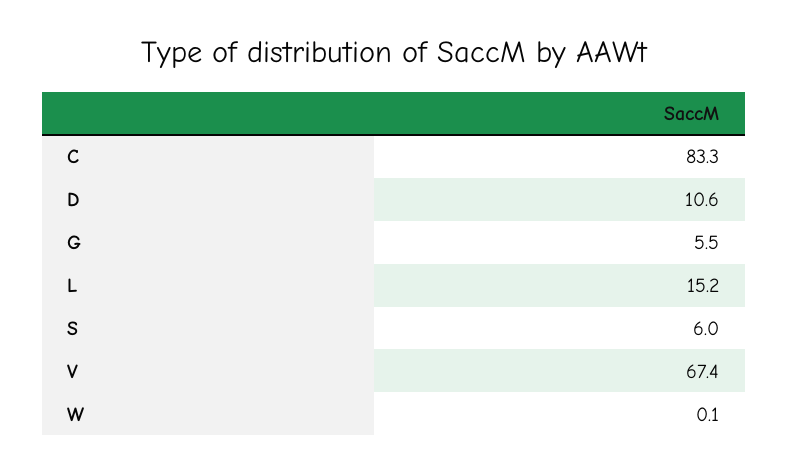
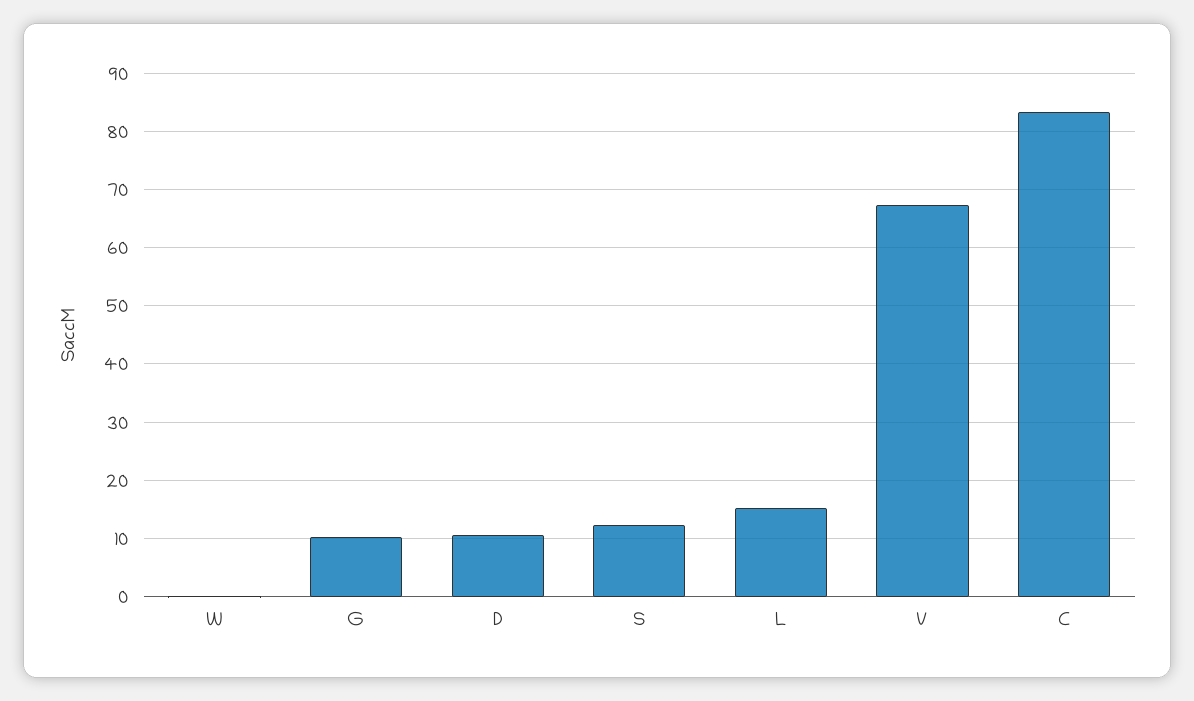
G: 5.5 -> 10
S: 6 -> 12

